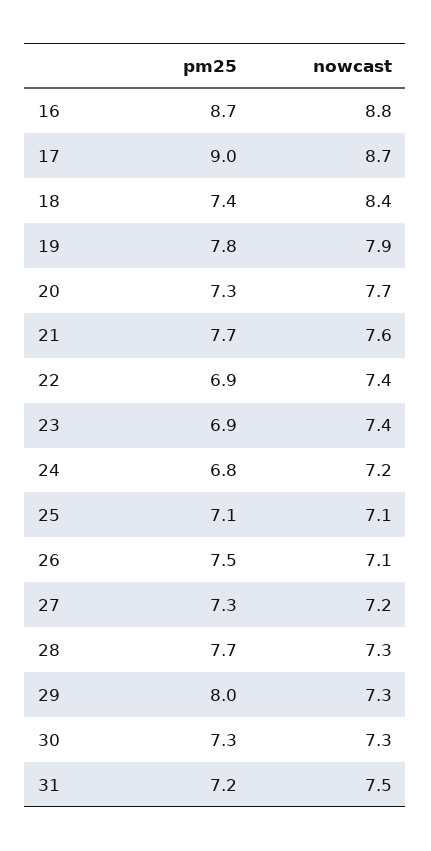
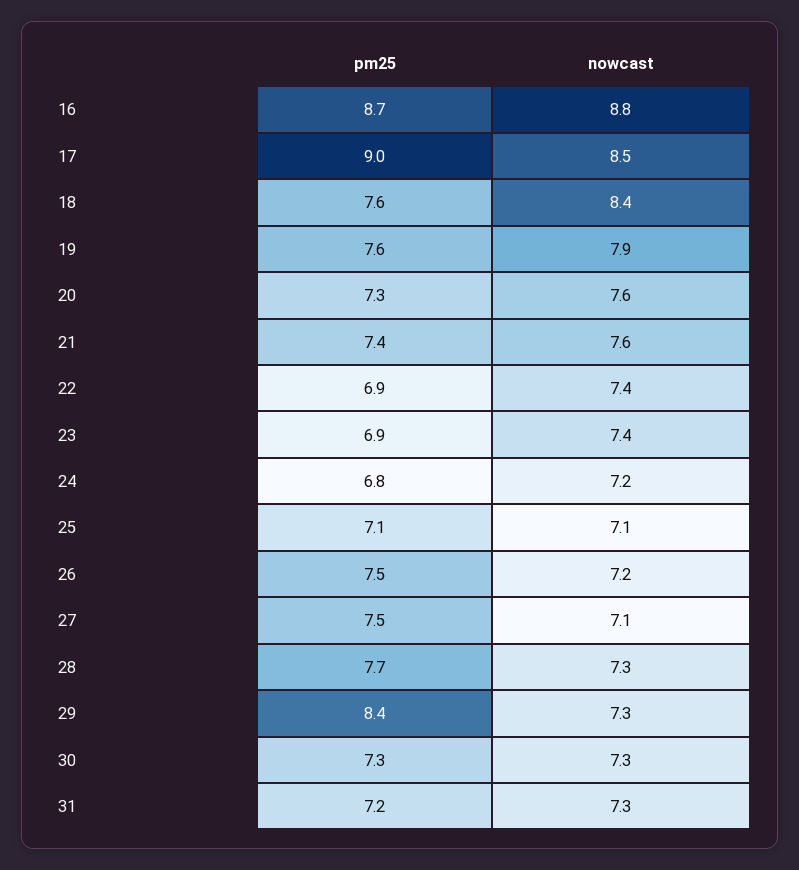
nowcast, 17: 8.7 -> 8.5
pm25, 18: 7.4 -> 7.6
pm25, 19: 7.8 -> 7.6
nowcast, 20: 7.7 -> 7.6
pm25, 21: 7.7 -> 7.4
nowcast, 26: 7.1 -> 7.2
pm25, 27: 7.3 -> 7.5
nowcast, 27: 7.2 -> 7.1
pm25, 29: 8 -> 8.4
nowcast, 31: 7.5 -> 7.3

